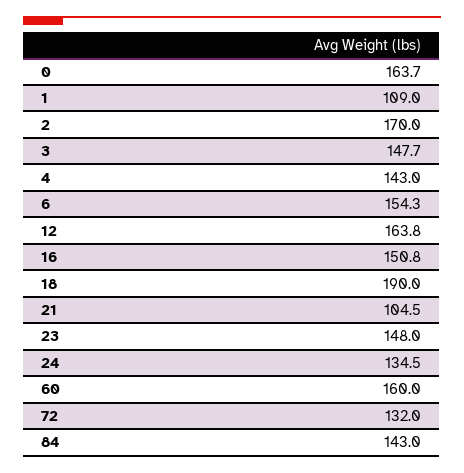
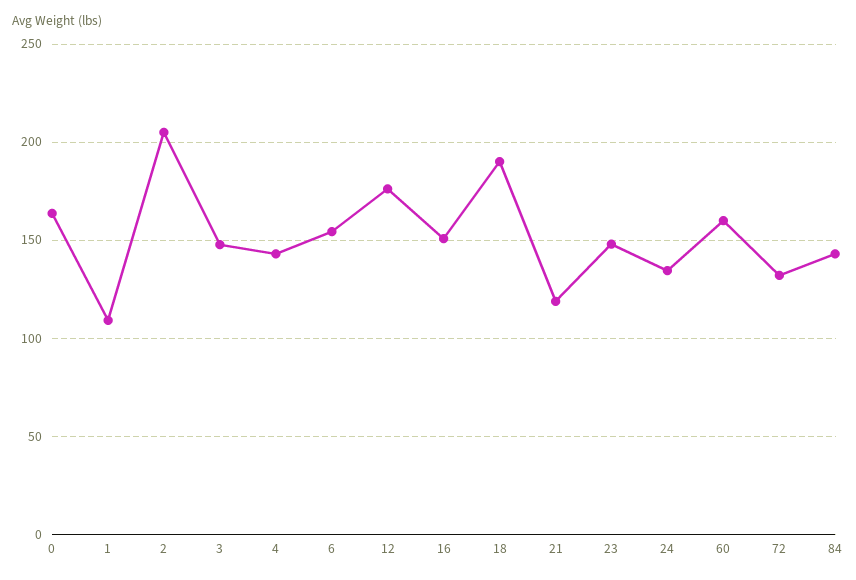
2: 170 -> 205
12: 163.8 -> 175
21: 104.5 -> 120

